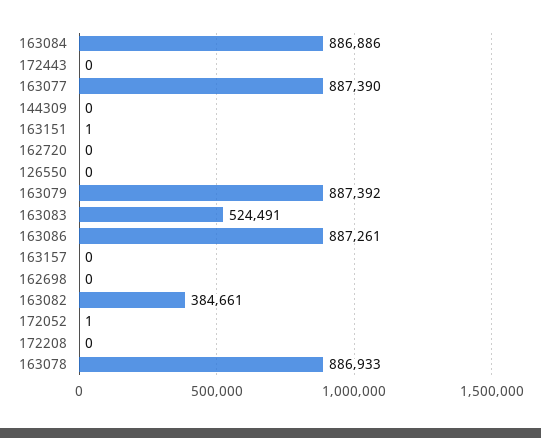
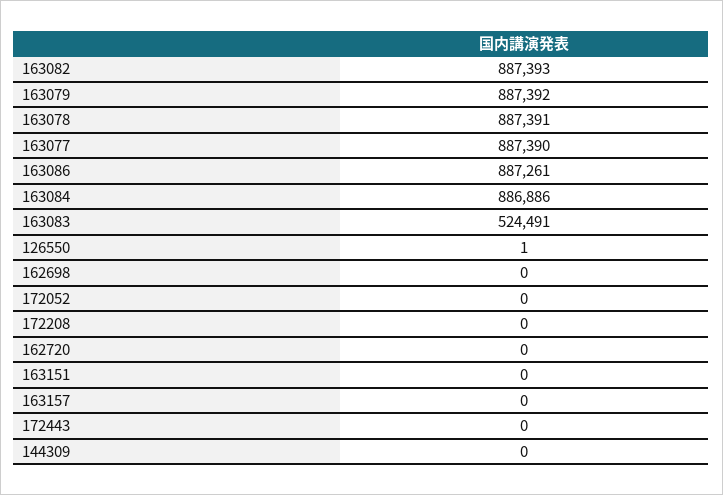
163151: 1 -> 0
126550: 0 -> 1
163082: 384661 -> 887393
172052: 1 -> 0
163078: 886933 -> 887391

